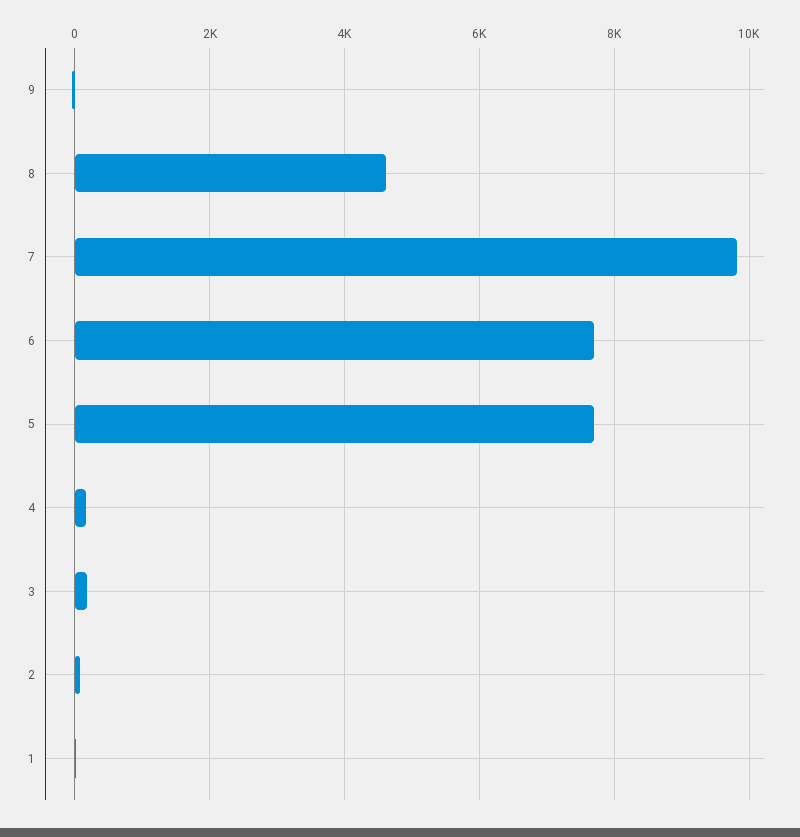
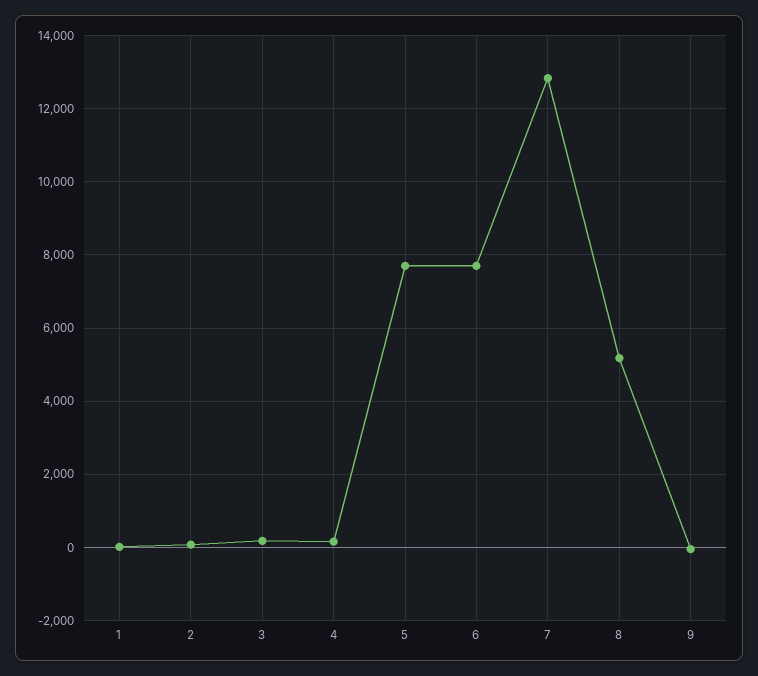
8: 4600 -> 5200
7: 9800 -> 12800

